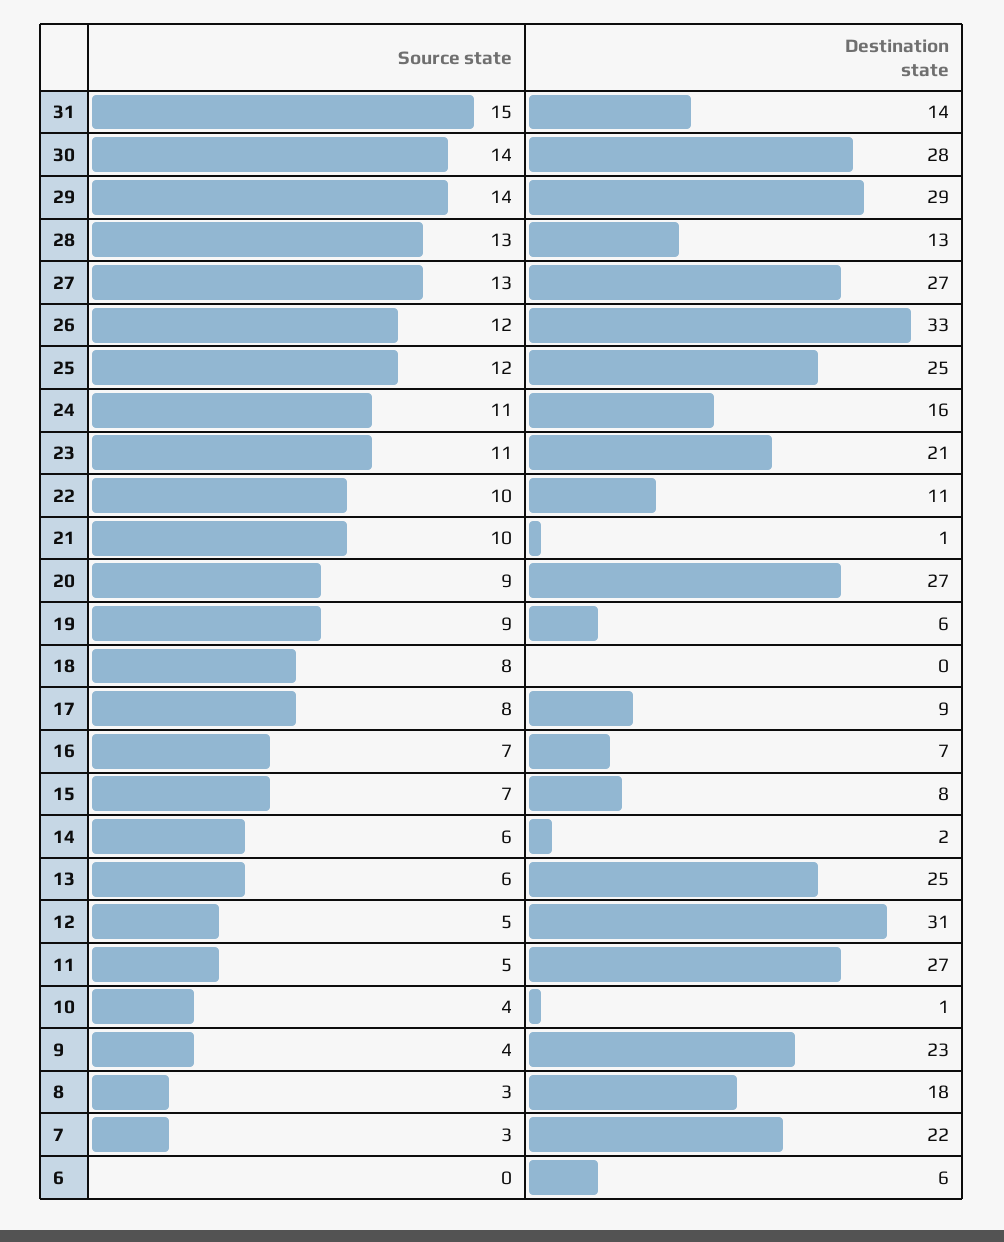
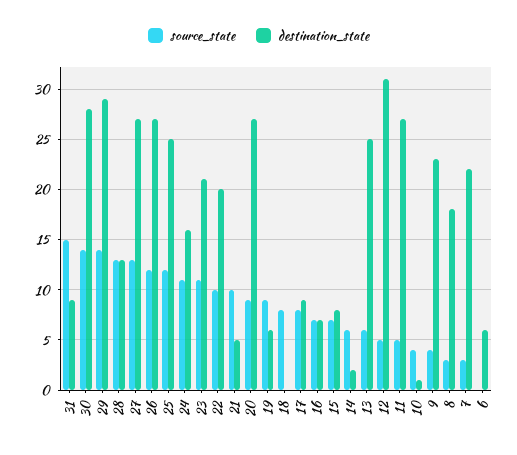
Destination state, 31: 14 -> 9
Destination state, 26: 33 -> 27
Destination state, 22: 11 -> 20
Destination state, 21: 1 -> 5

